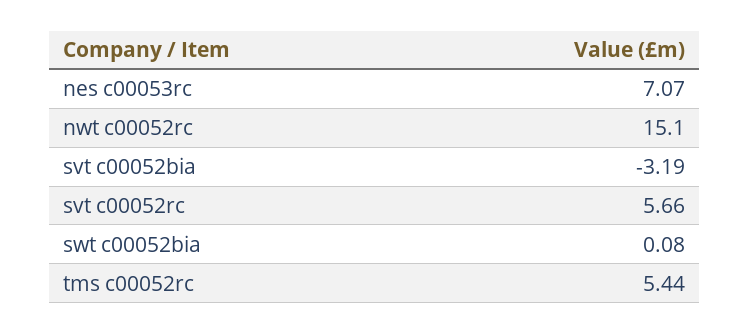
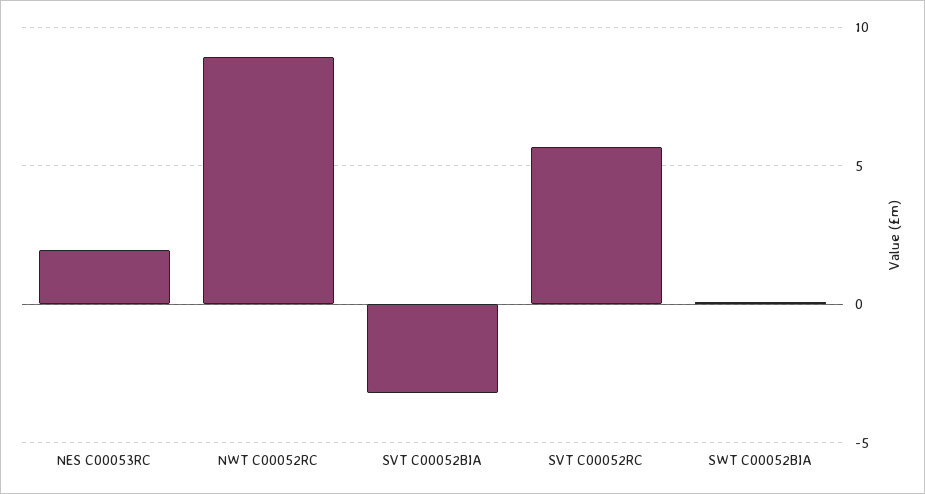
nes c00053rc: 7.07 -> 2
nwt c00052rc: 15.1 -> 9
tms c00052rc: 5.44 -> none

